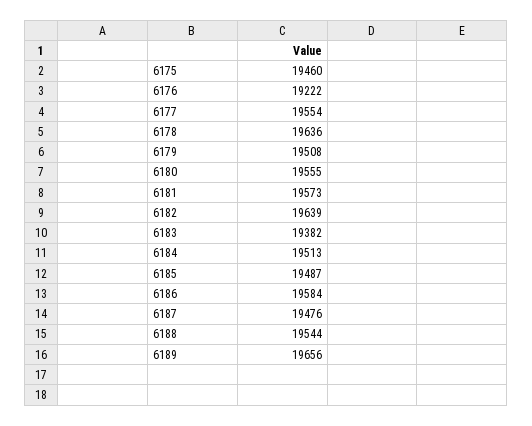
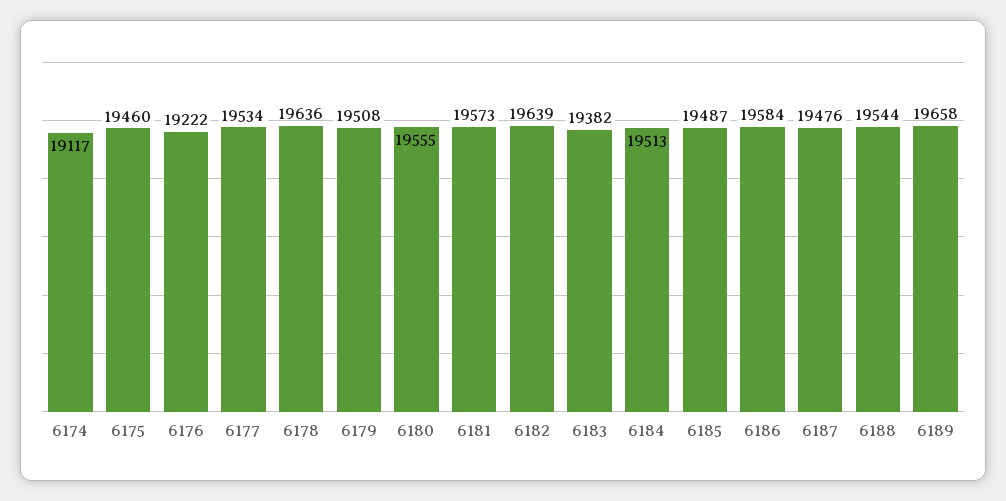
6177: 19554 -> 19534
6189: 19656 -> 19658
6174: none -> 19117

